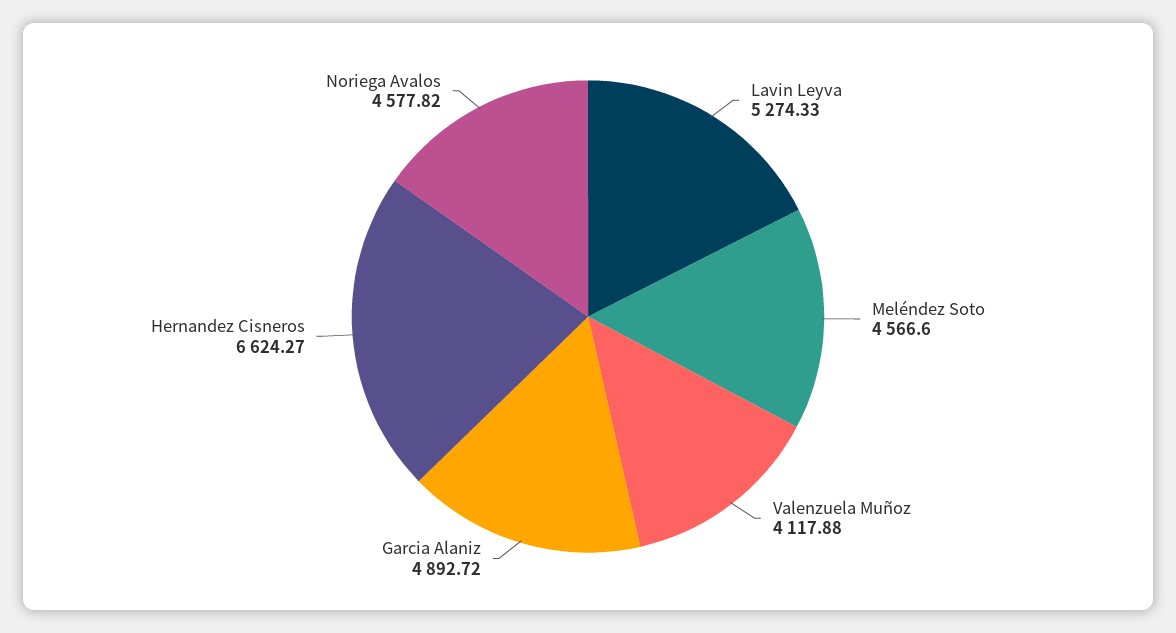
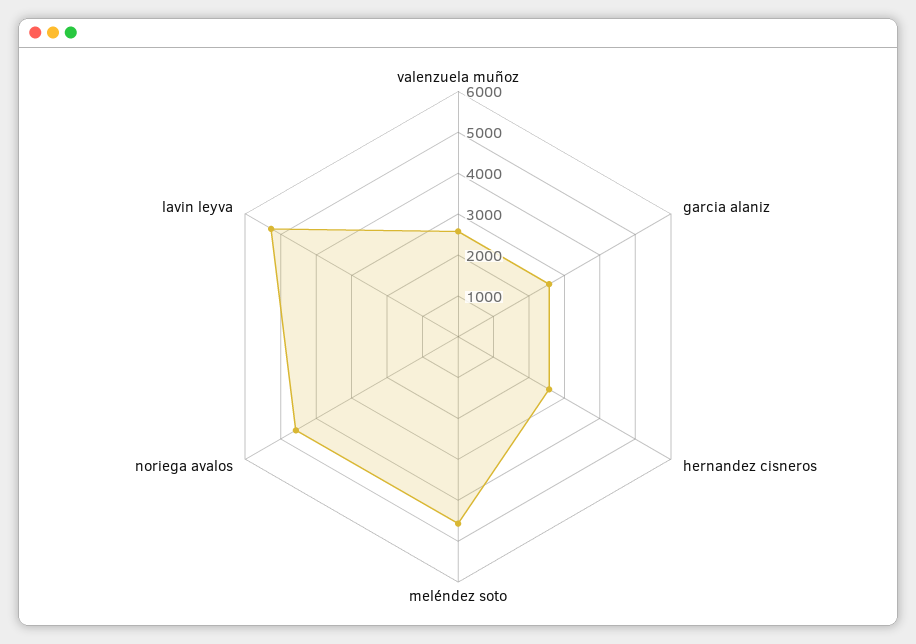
Valenzuela Muñoz: 4117.88 -> 2600
Garcia Alaniz: 4892.72 -> 2600
Hernandez Cisneros: 6624.27 -> 2600

